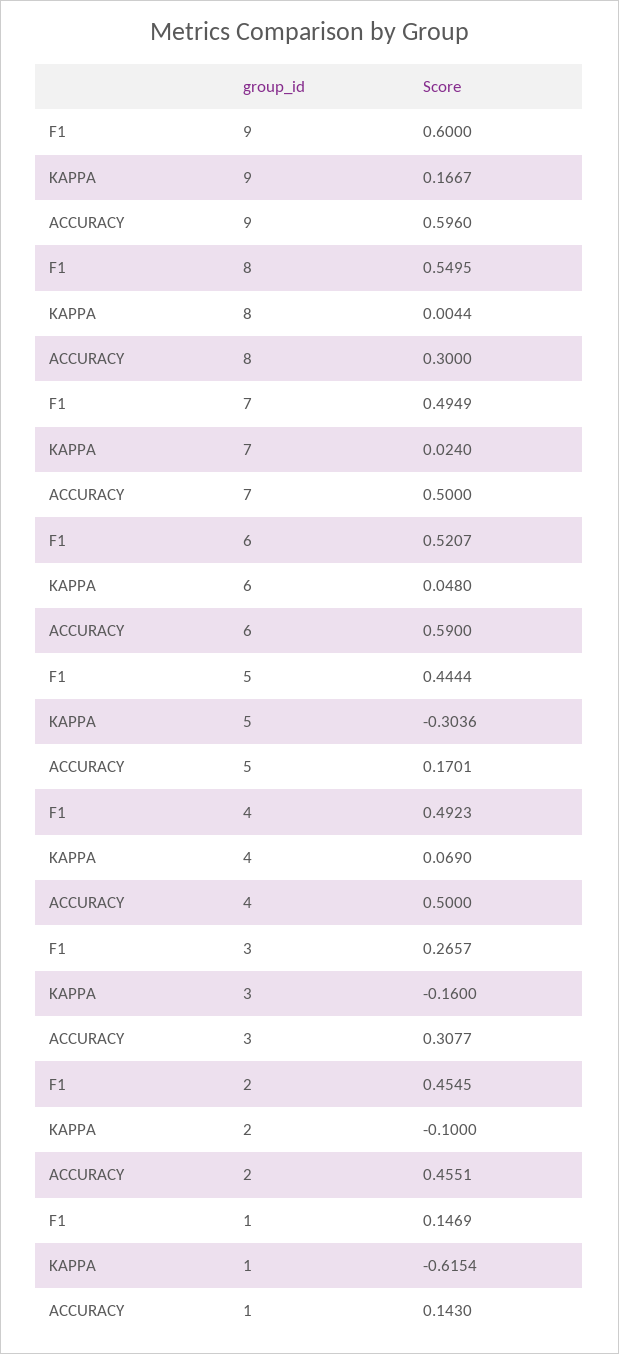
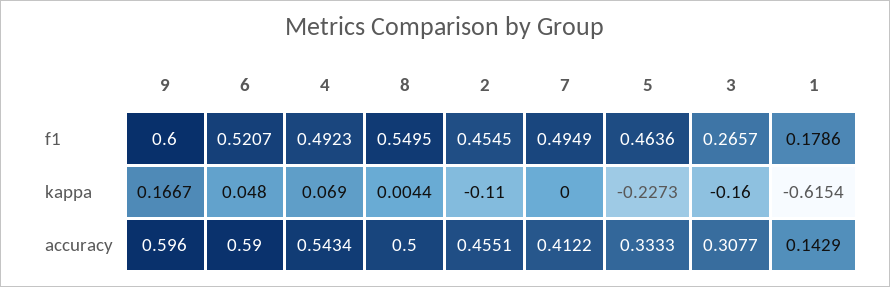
ACCURACY, 8: 0.3 -> 0.5
KAPPA, 7: 0.024 -> 0
ACCURACY, 7: 0.5 -> 0.4122
F1, 5: 0.4444 -> 0.4636
KAPPA, 5: -0.3036 -> -0.2273
ACCURACY, 5: 0.1701 -> 0.3333
ACCURACY, 4: 0.5 -> 0.5434
KAPPA, 2: -0.1 -> -0.11
F1, 1: 0.1469 -> 0.1786
ACCURACY, 1: 0.143 -> 0.1429

